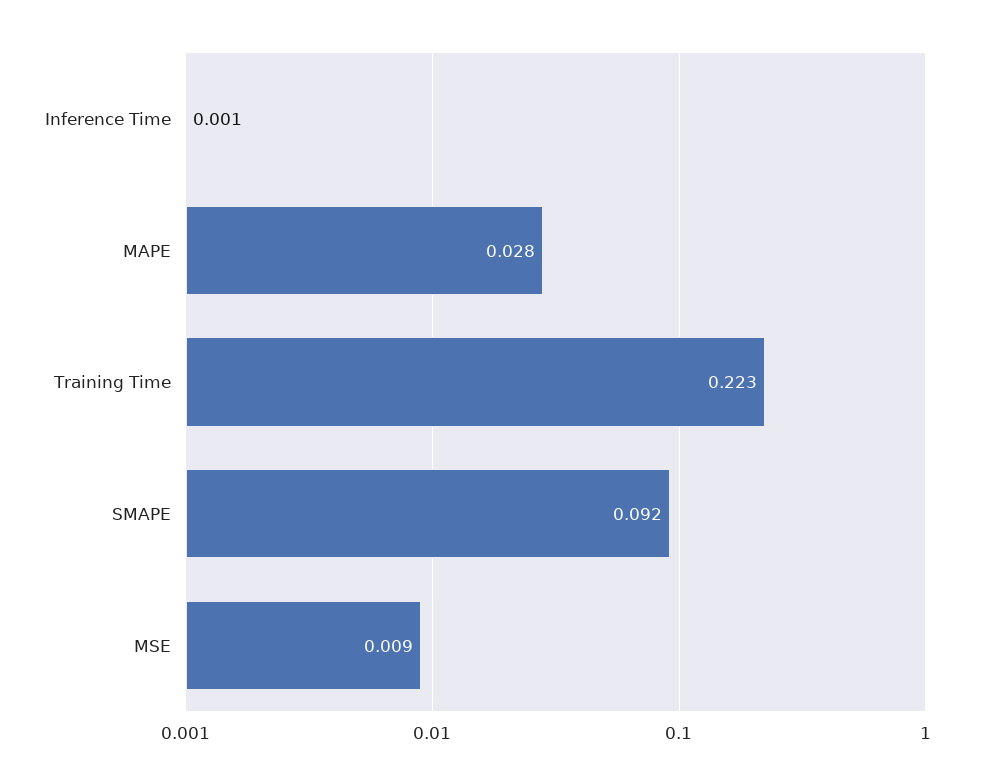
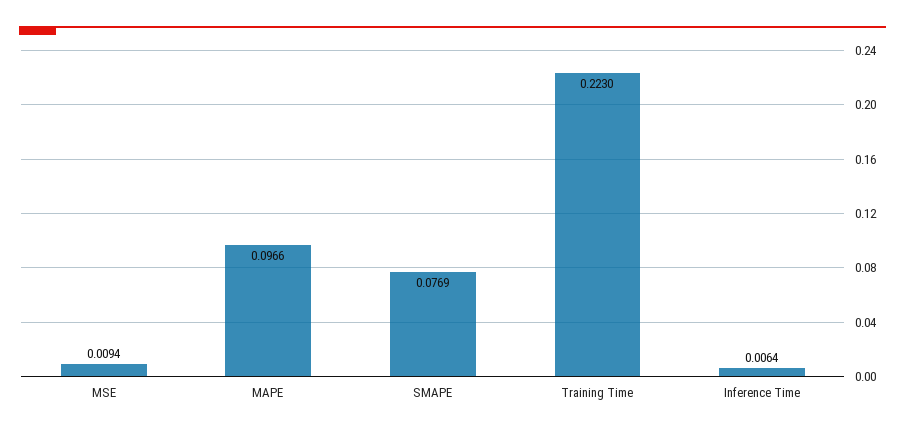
Inference Time: 0.001 -> 0.0064
MAPE: 0.028 -> 0.0966
SMAPE: 0.092 -> 0.0769

